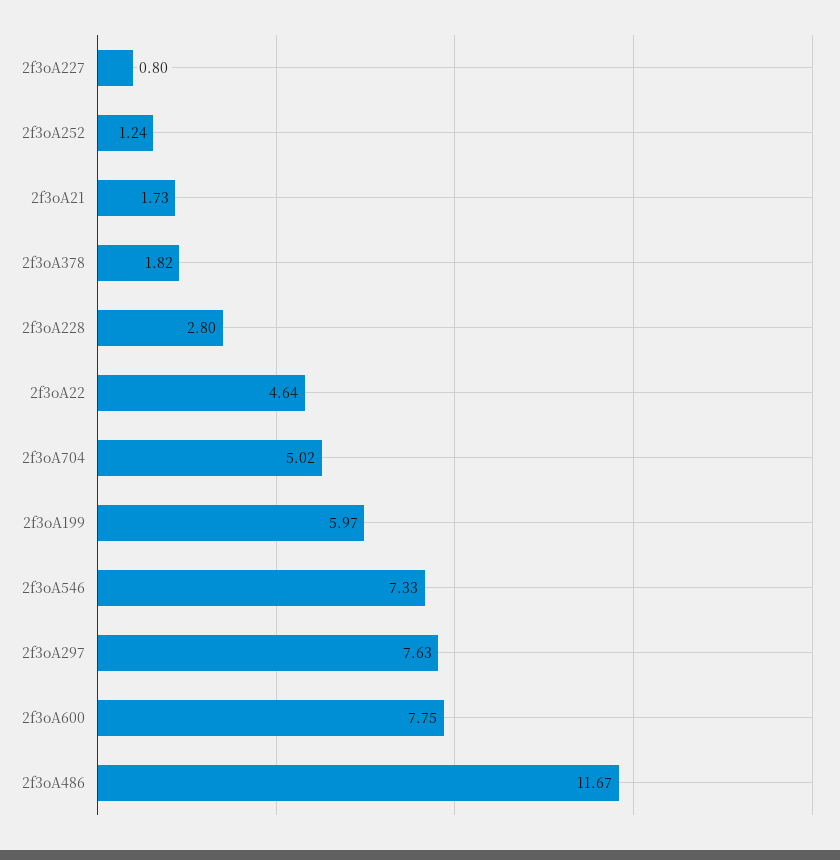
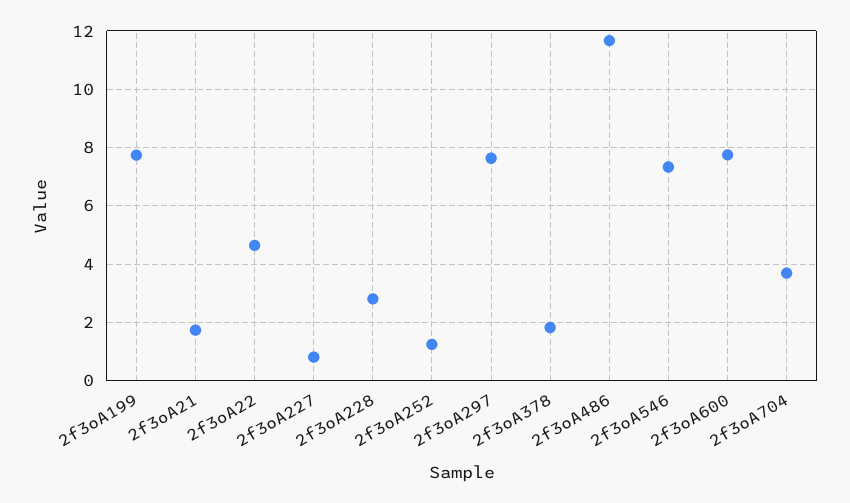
2f3oA704: 5.02 -> 3.75
2f3oA199: 5.97 -> 7.75

